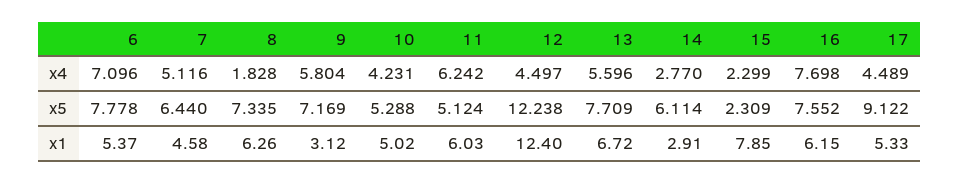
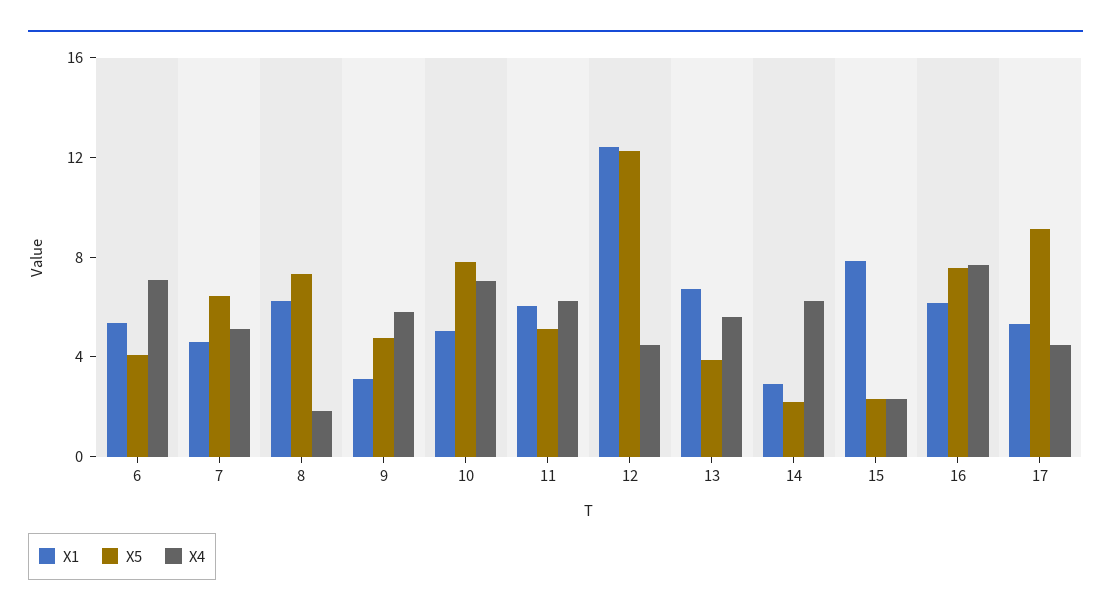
x4, 10: 4.231 -> 7
x4, 14: 2.77 -> 6
x5, 6: 7.778 -> 4
x5, 9: 7.169 -> 5
x5, 10: 5.288 -> 8
x5, 13: 7.709 -> 4
x5, 14: 6.114 -> 2

